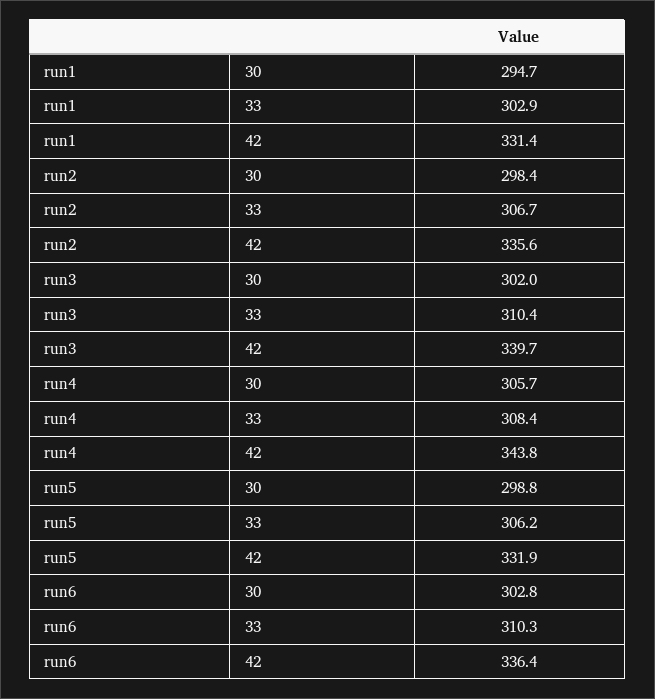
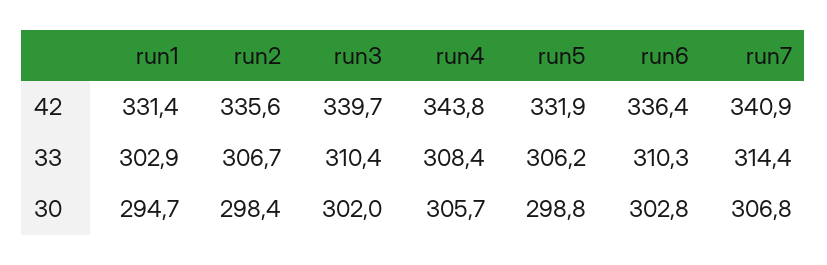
run7, 42: none -> 340.9
run7, 33: none -> 314.4
run7, 30: none -> 306.8

